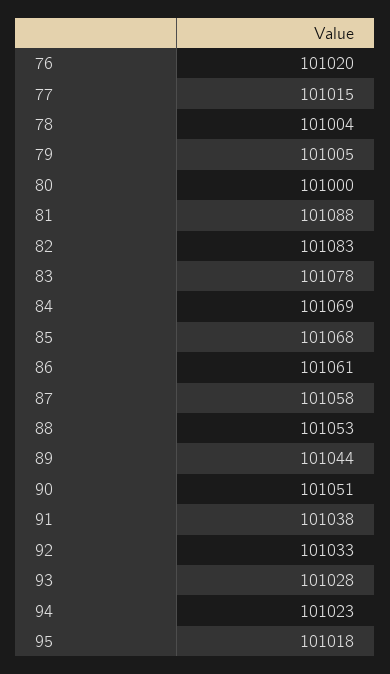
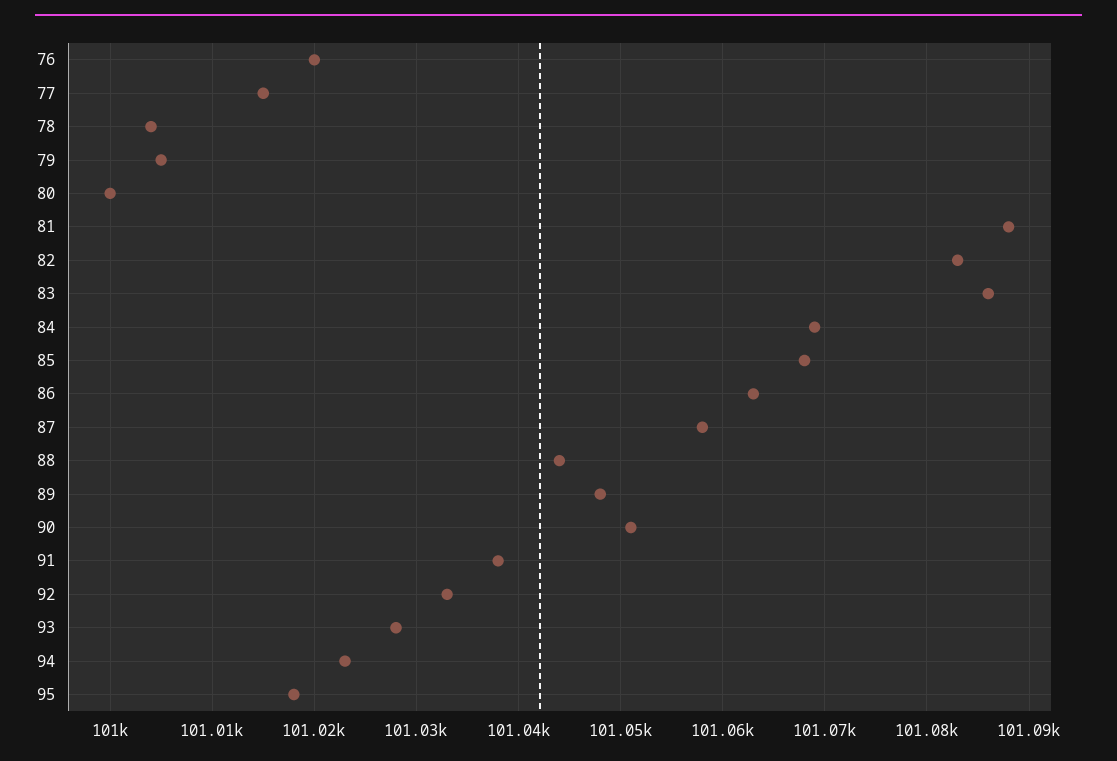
83: 101078 -> 101086
86: 101061 -> 101063
88: 101053 -> 101044
89: 101044 -> 101048

